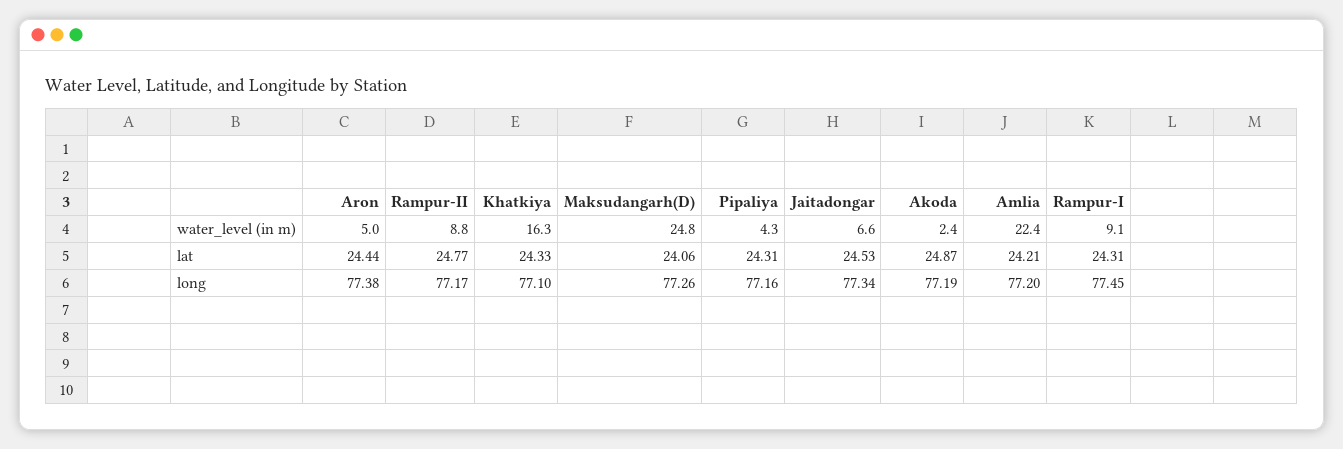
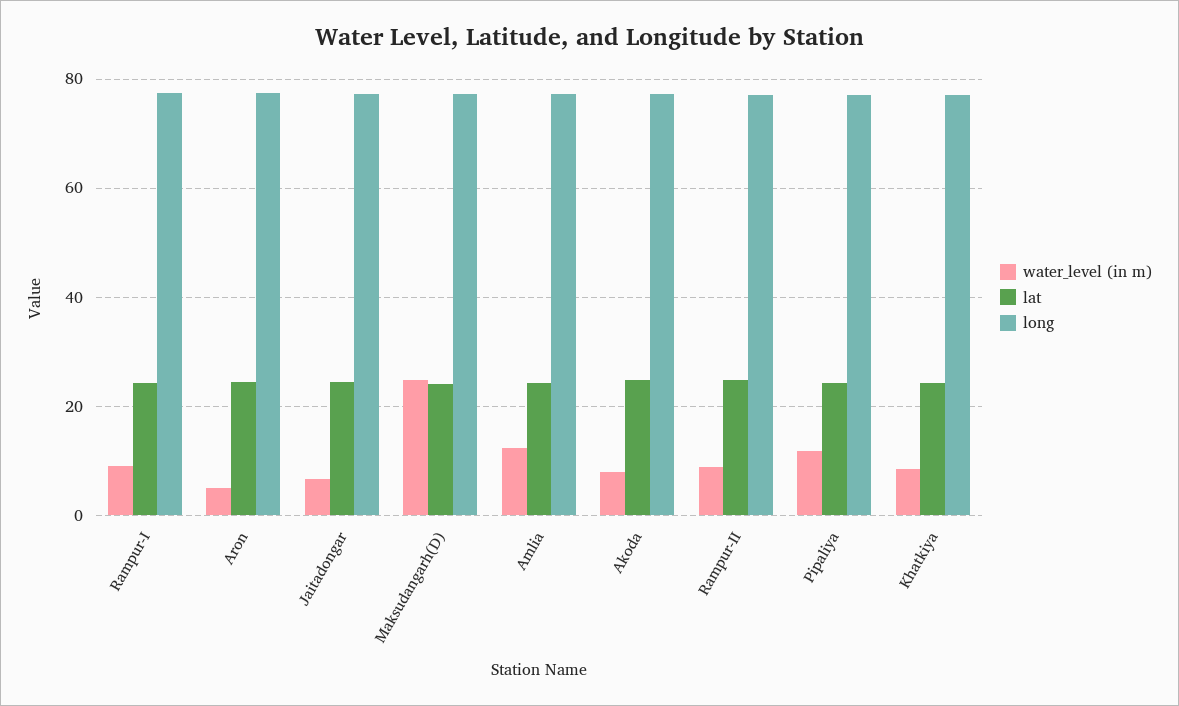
water_level (in m), Khatkiya: 16.3 -> 8
water_level (in m), Pipaliya: 4.3 -> 12
water_level (in m), Akoda: 2.4 -> 8
water_level (in m), Amlia: 22.4 -> 12

